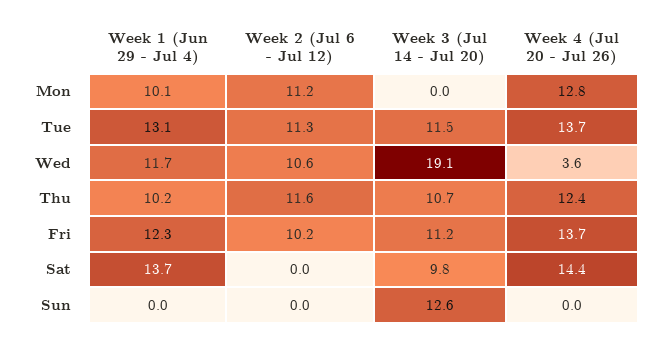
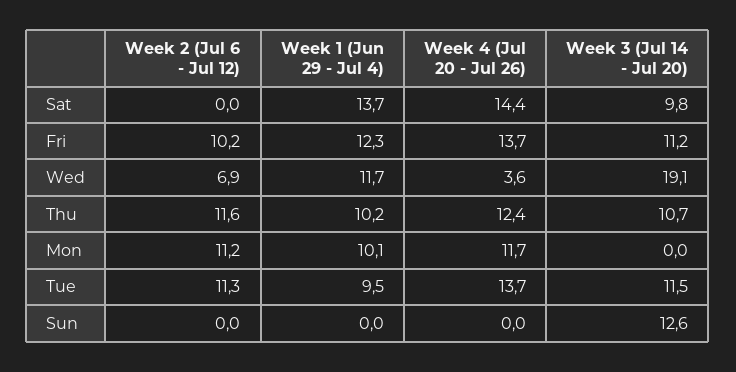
Week 4 (Jul 20 - Jul 26), Mon: 12.8 -> 11.7
Week 1 (Jun 29 - Jul 4), Tue: 13.1 -> 9.5
Week 2 (Jul 6 - Jul 12), Wed: 10.6 -> 6.9

